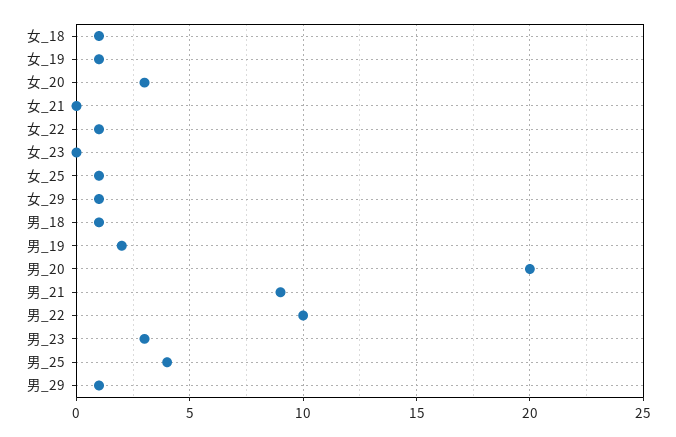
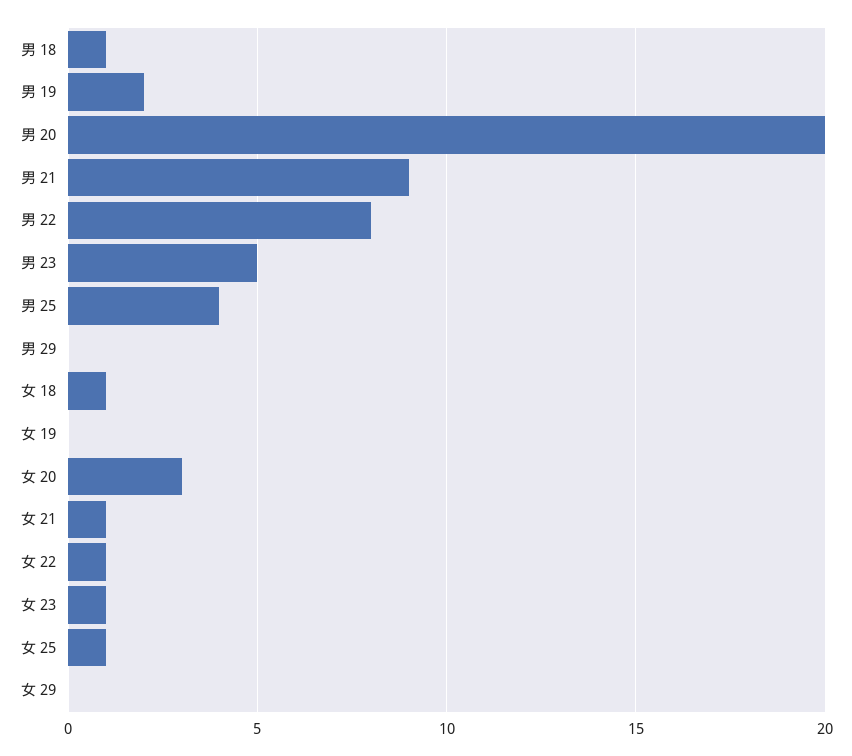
女_19: 1 -> 0
女_21: 0 -> 1
女_23: 0 -> 1
女_29: 1 -> 0
男_22: 10 -> 8
男_23: 3 -> 5
男_29: 1 -> 0

